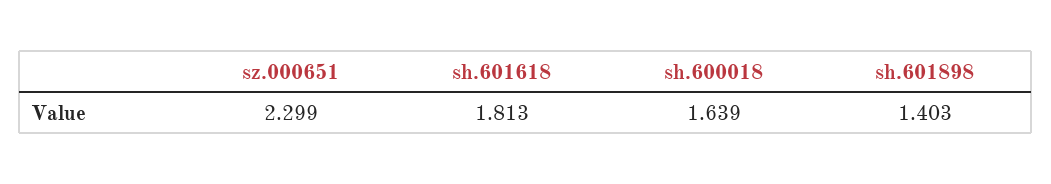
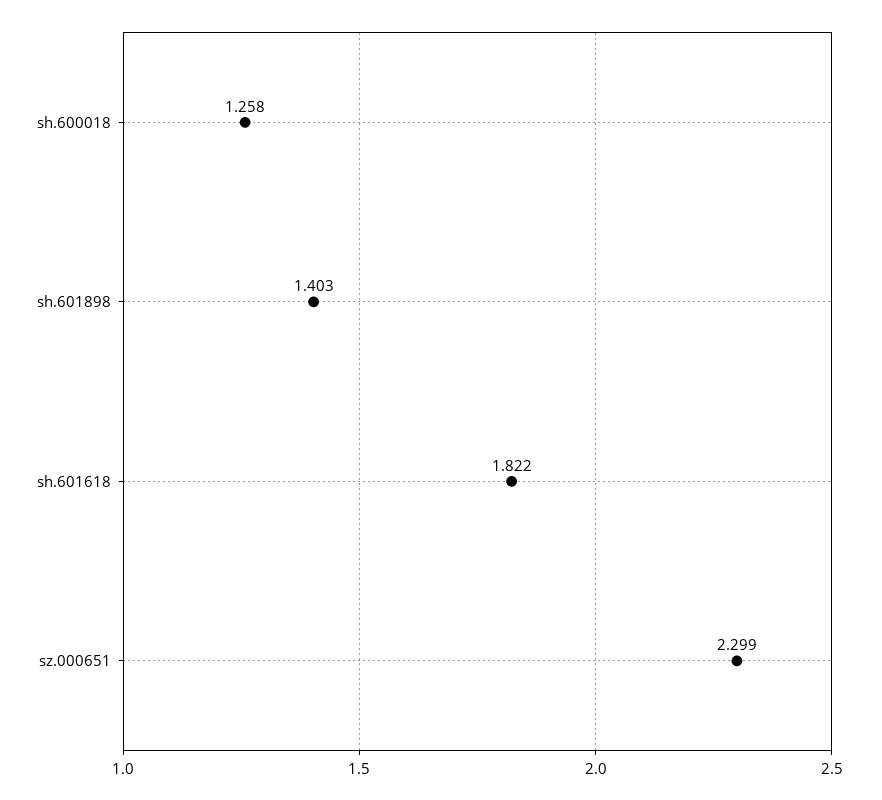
sh.601618: 1.813 -> 1.822
sh.600018: 1.639 -> 1.258

